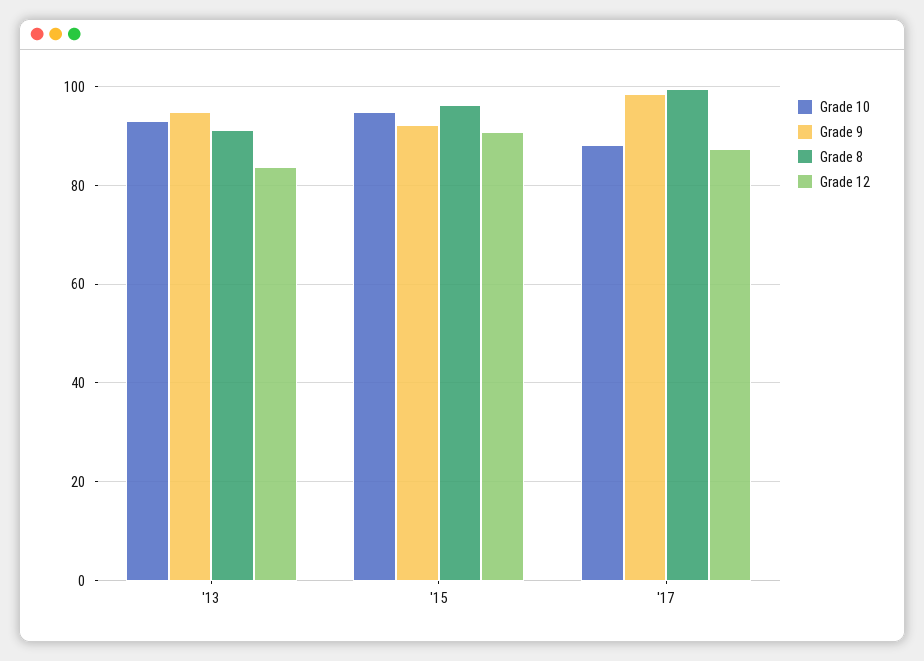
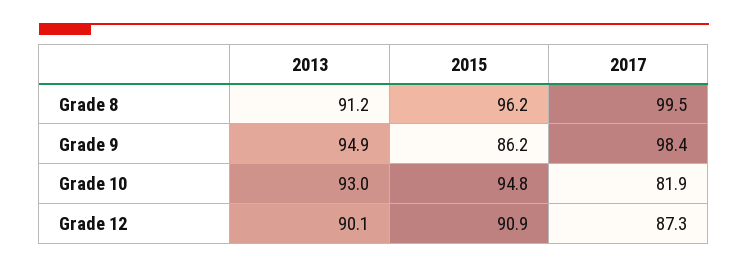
Grade 12, '13: 84 -> 90.1
Grade 9, '15: 92 -> 86.2
Grade 10, '17: 88 -> 81.9

